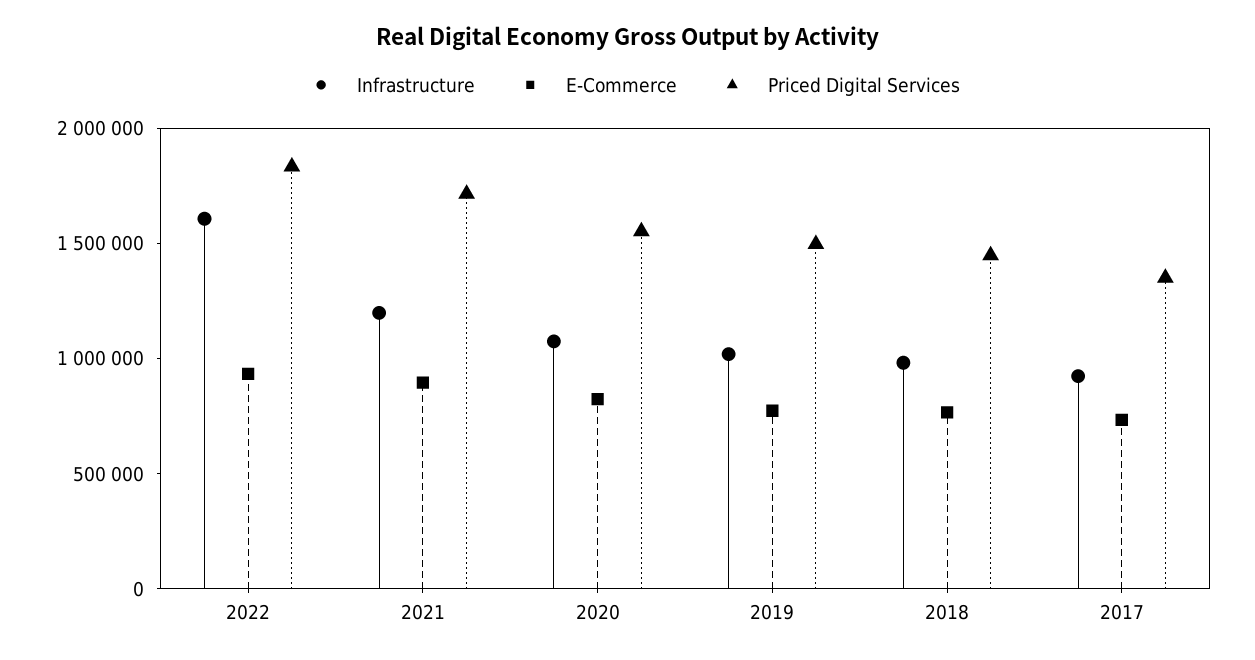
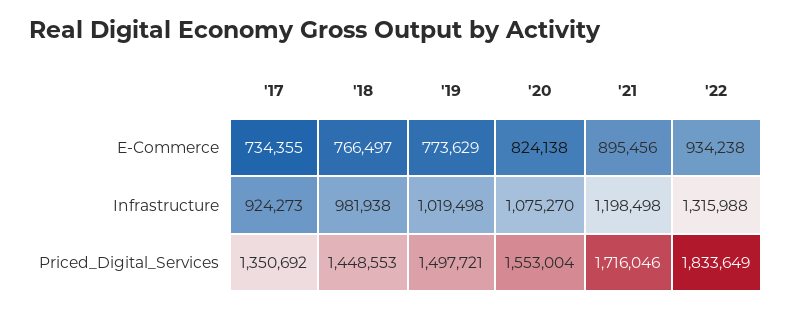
Infrastructure, 2022: 1600000 -> 1315988

